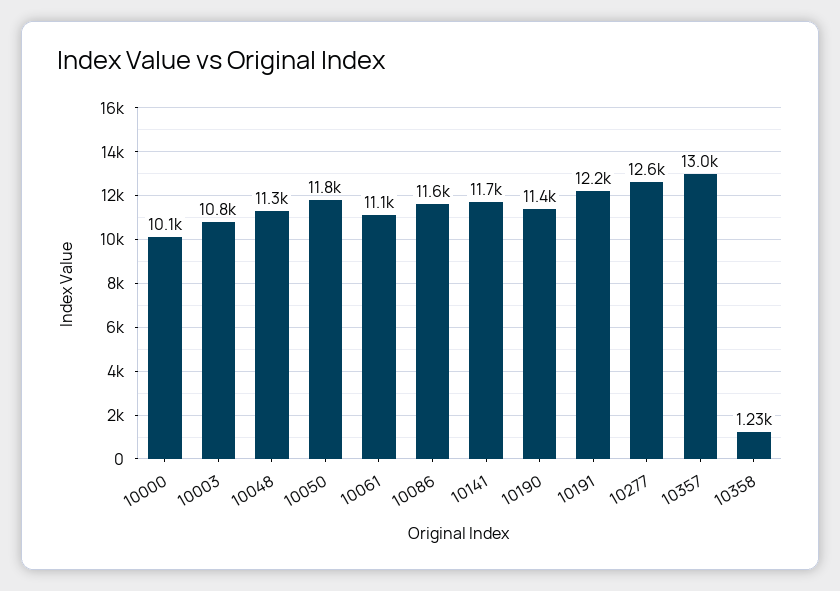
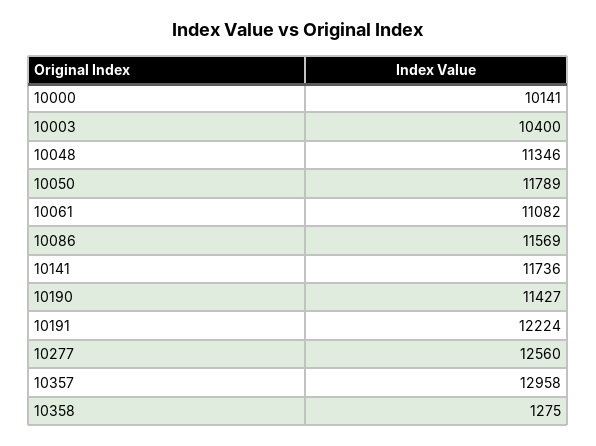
10003: 10800 -> 10400
10358: 1230 -> 1275

